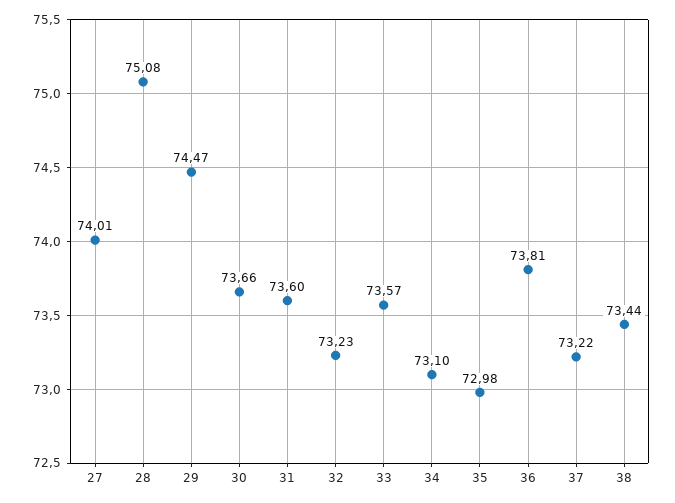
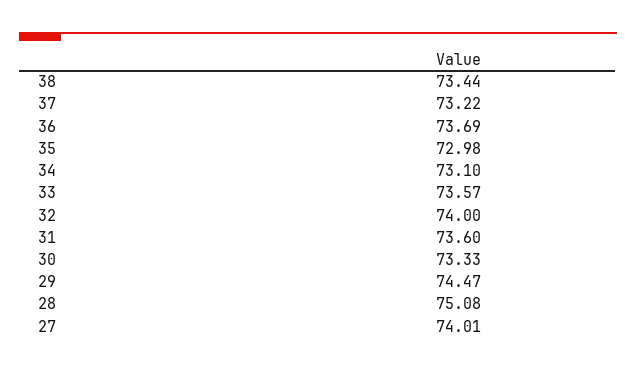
30: 73.66 -> 73.33
32: 73.23 -> 74
36: 73.81 -> 73.69

